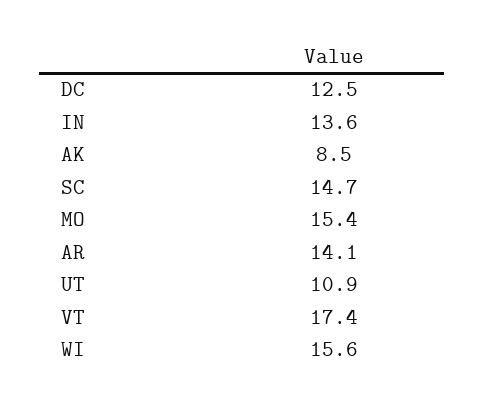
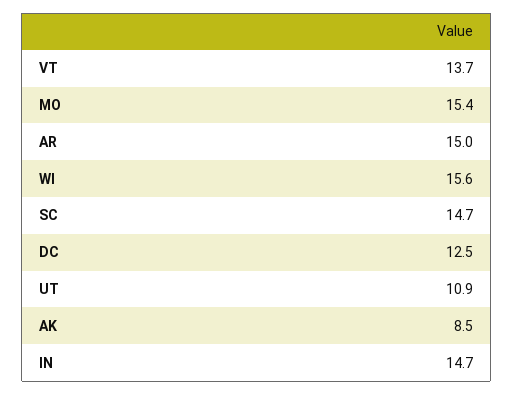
IN: 13.6 -> 14.7
AR: 14.1 -> 15
VT: 17.4 -> 13.7

